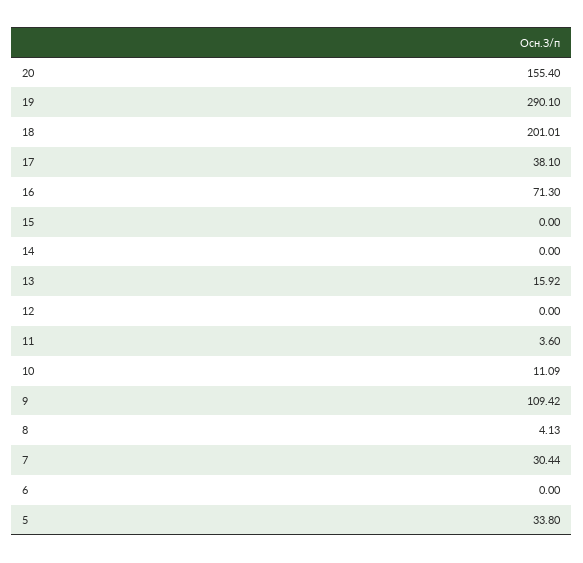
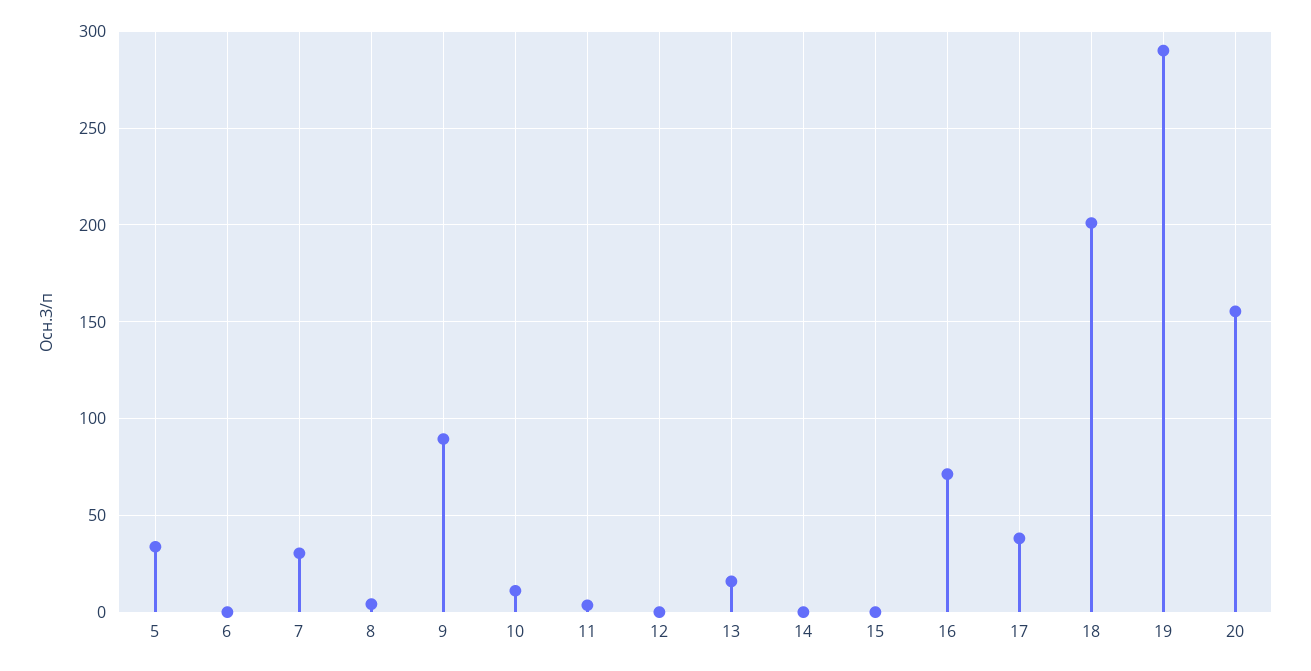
9: 109.42 -> 90

